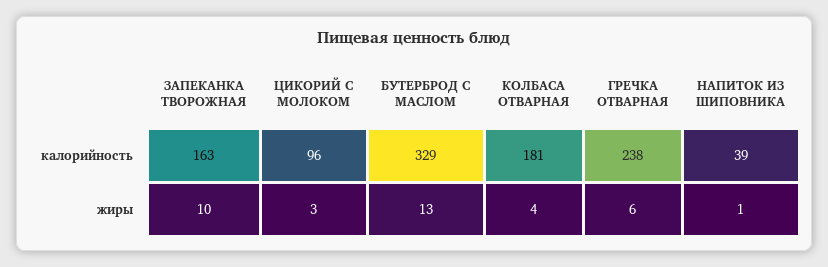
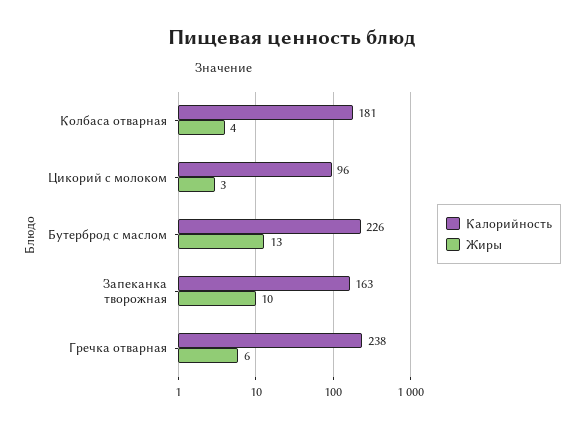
калорийность, БУТЕРБРОД С МАСЛОМ: 329 -> 226
калорийность, НАПИТОК ИЗ ШИПОВНИКА: 39 -> none
жиры, НАПИТОК ИЗ ШИПОВНИКА: 1 -> none

